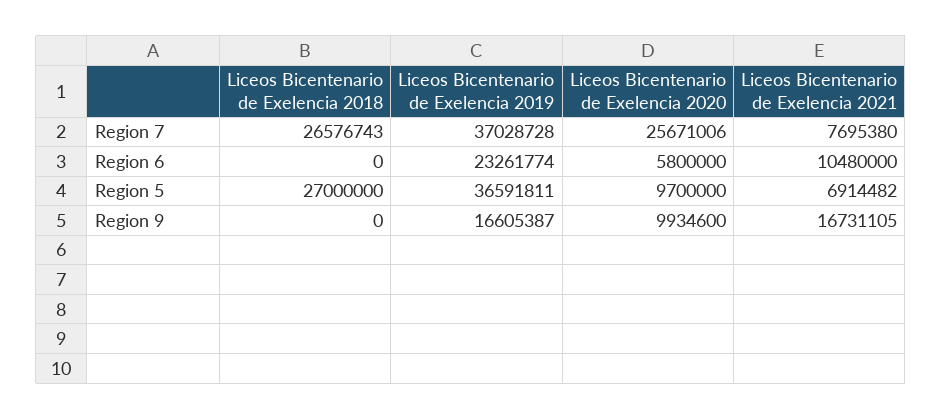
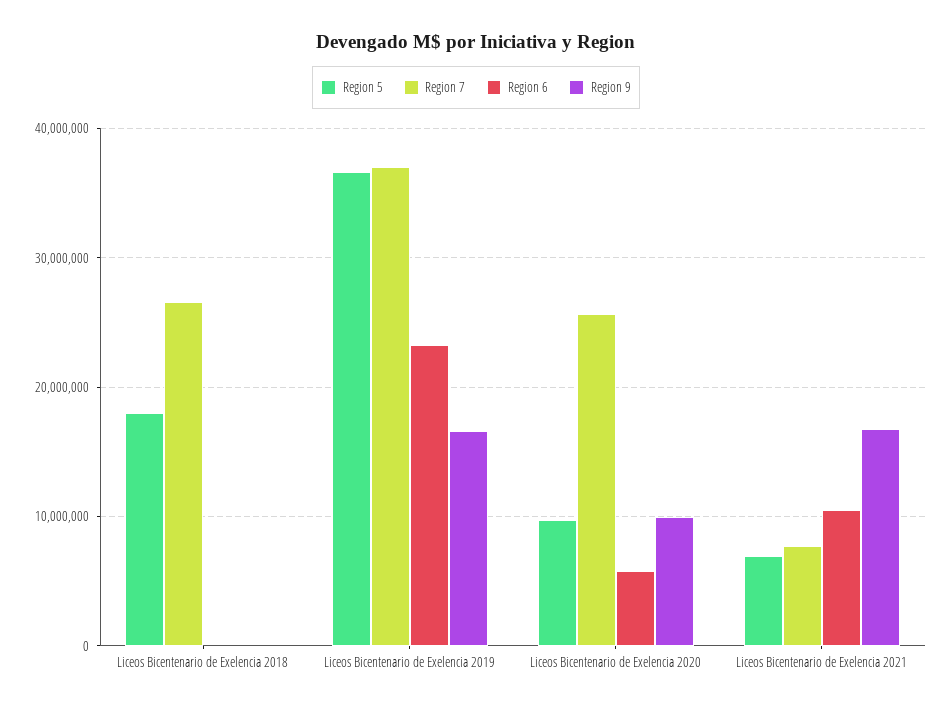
Region 5, Liceos Bicentenario de Exelencia 2018: 27000000 -> 18000000

